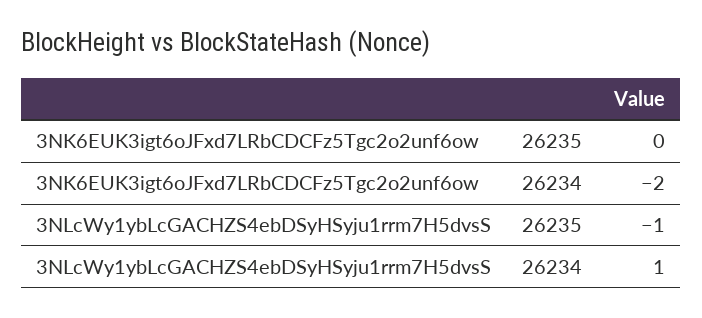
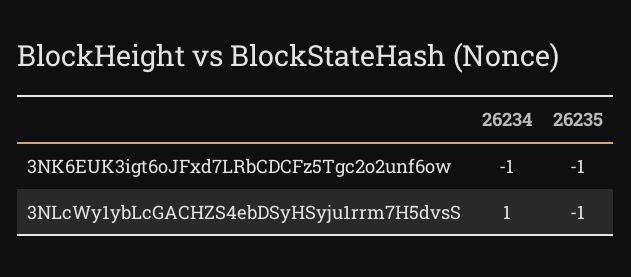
3NK6EUK3igt6oJFxd7LRbCDCFz5Tgc2o2unf6ow, 26235: 0 -> -1
3NK6EUK3igt6oJFxd7LRbCDCFz5Tgc2o2unf6ow, 26234: -2 -> -1

